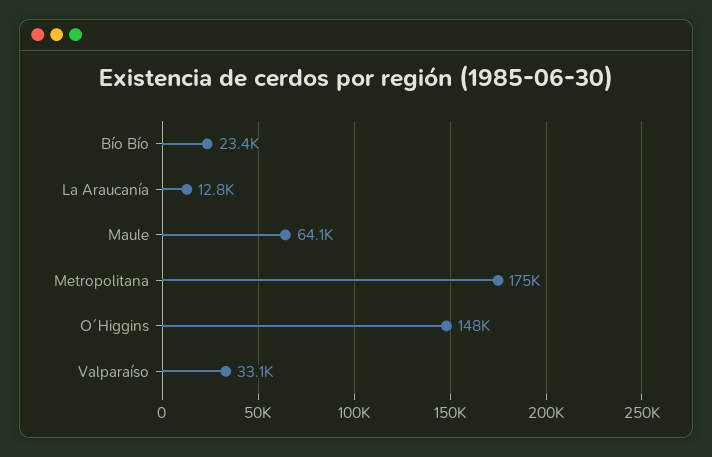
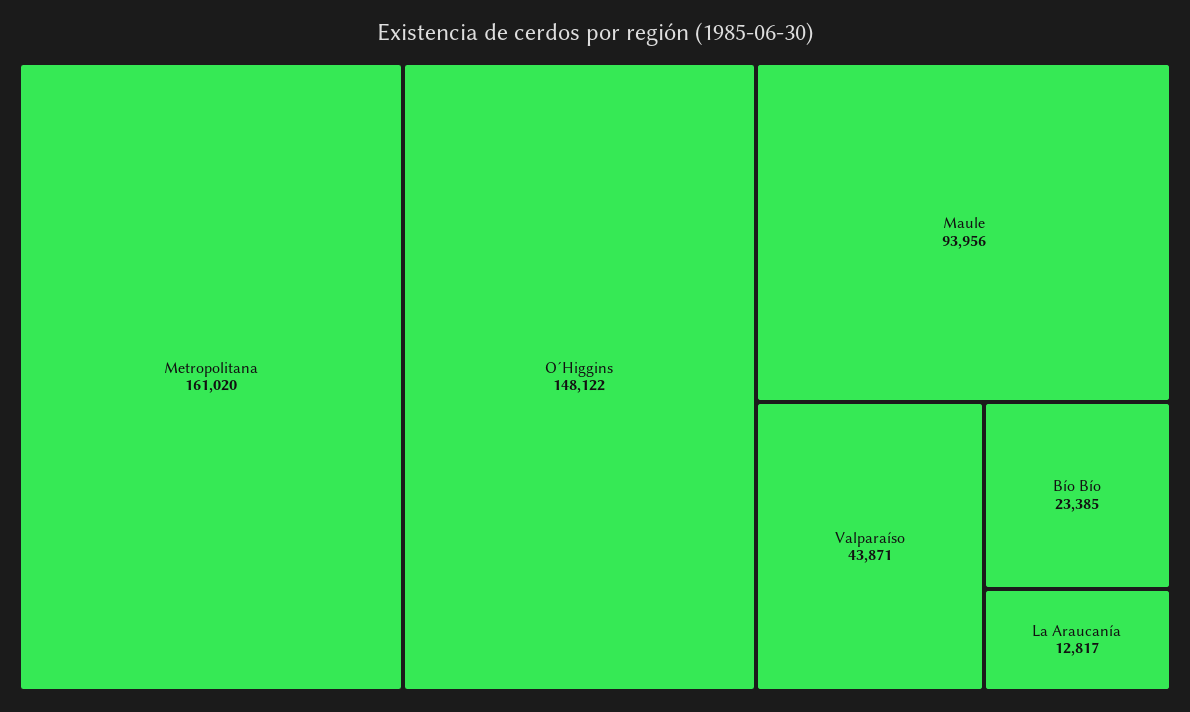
Maule: 64100 -> 93956
Metropolitana: 175000 -> 161020
Valparaíso: 33100 -> 43871

